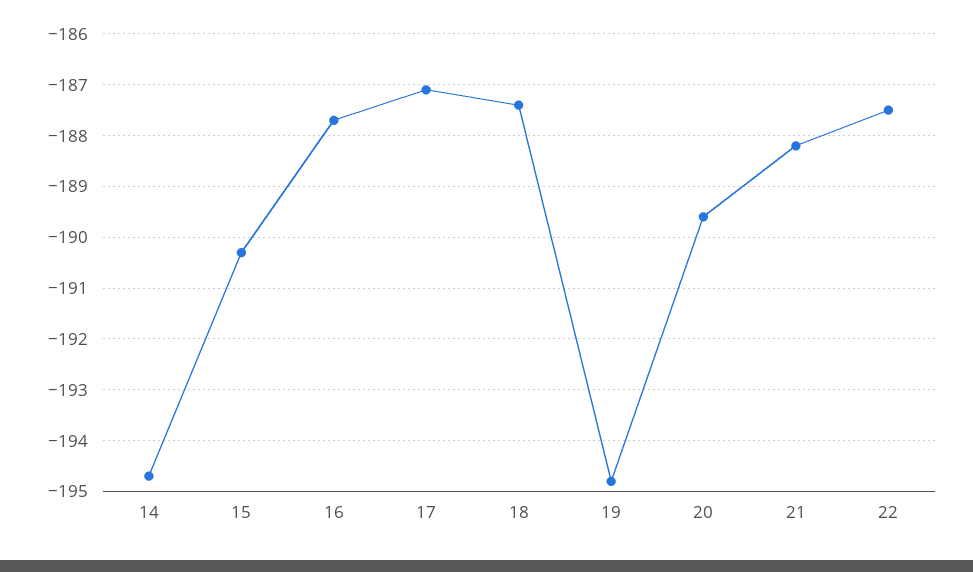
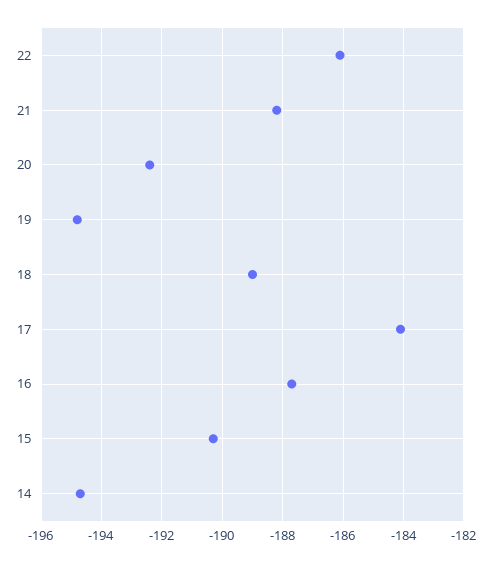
17: -187 -> -184
18: -187.5 -> -189
20: -189.5 -> -192.5
22: -187.5 -> -186

